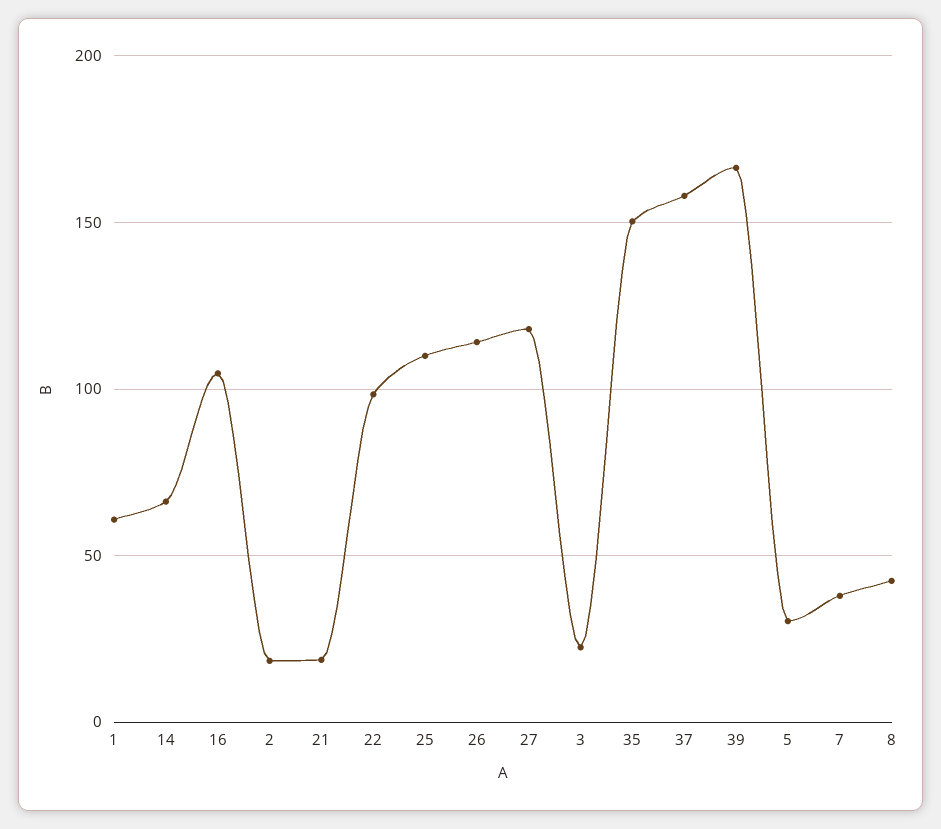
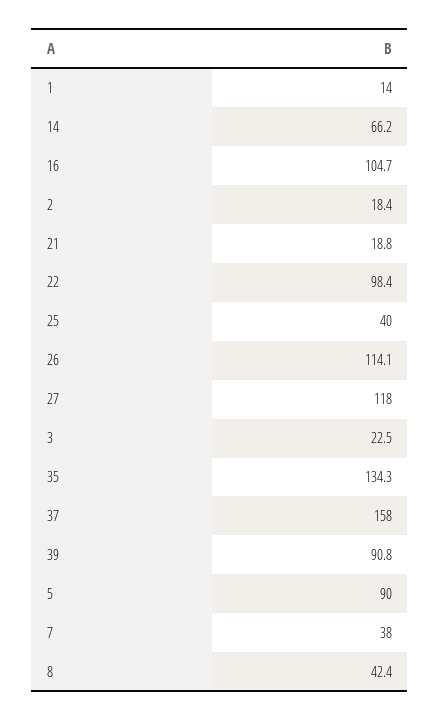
1: 60 -> 14
25: 110 -> 40
35: 150 -> 134.3
39: 165 -> 90.8
5: 30 -> 90

